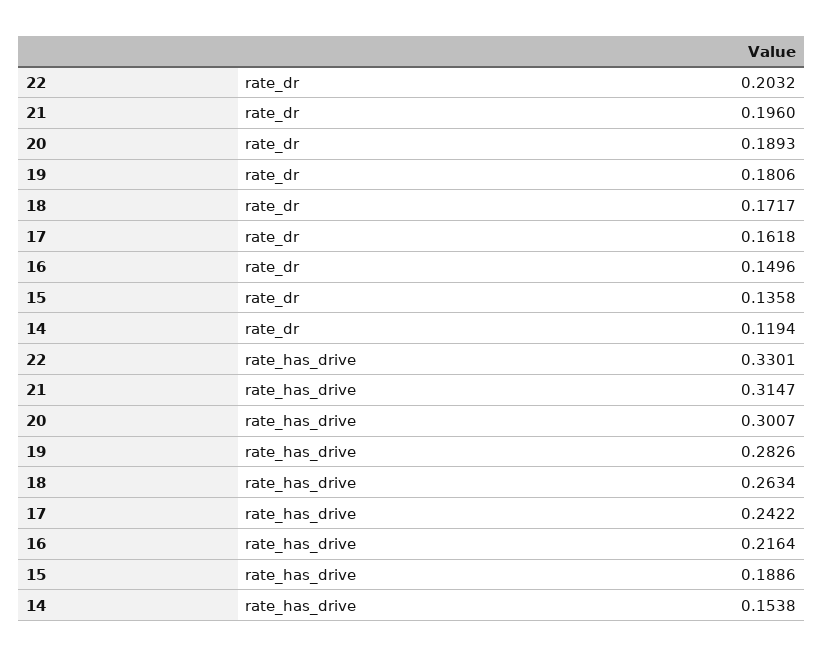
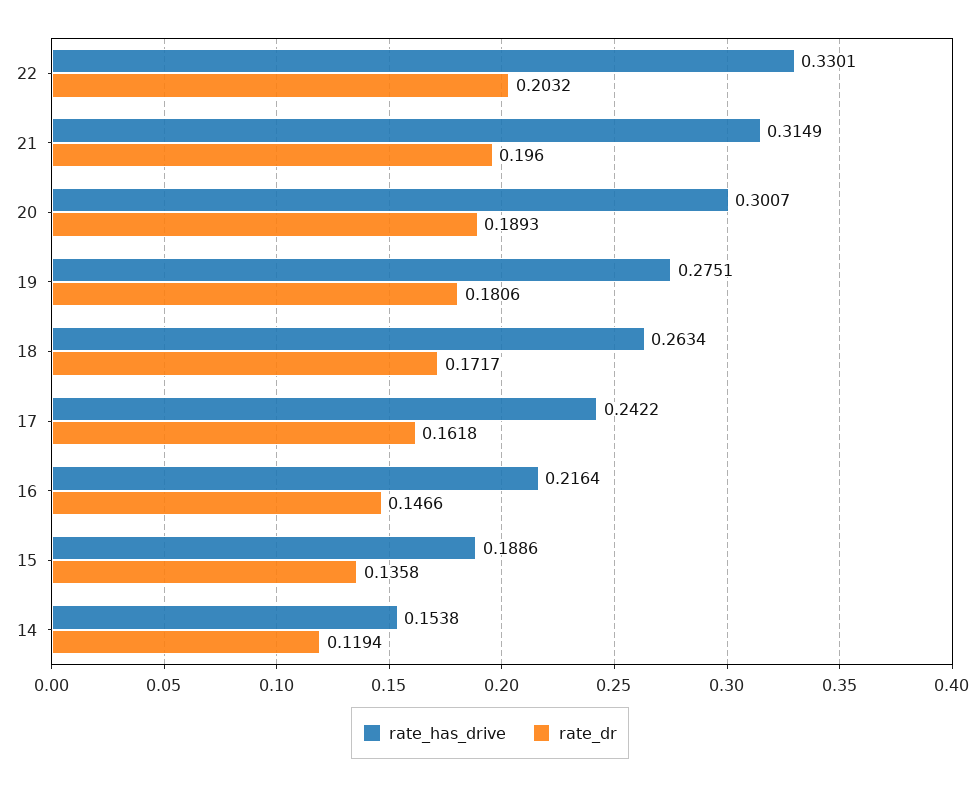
rate_dr, 16: 0.1496 -> 0.1466
rate_has_drive, 21: 0.3147 -> 0.3149
rate_has_drive, 19: 0.2826 -> 0.2751

